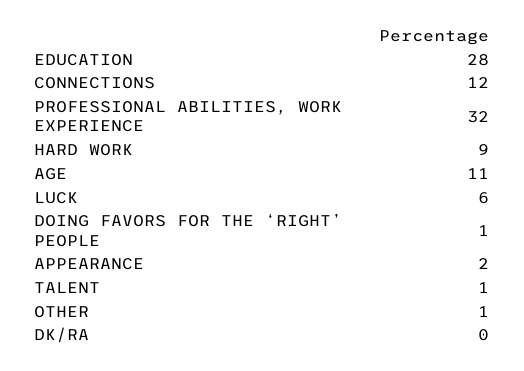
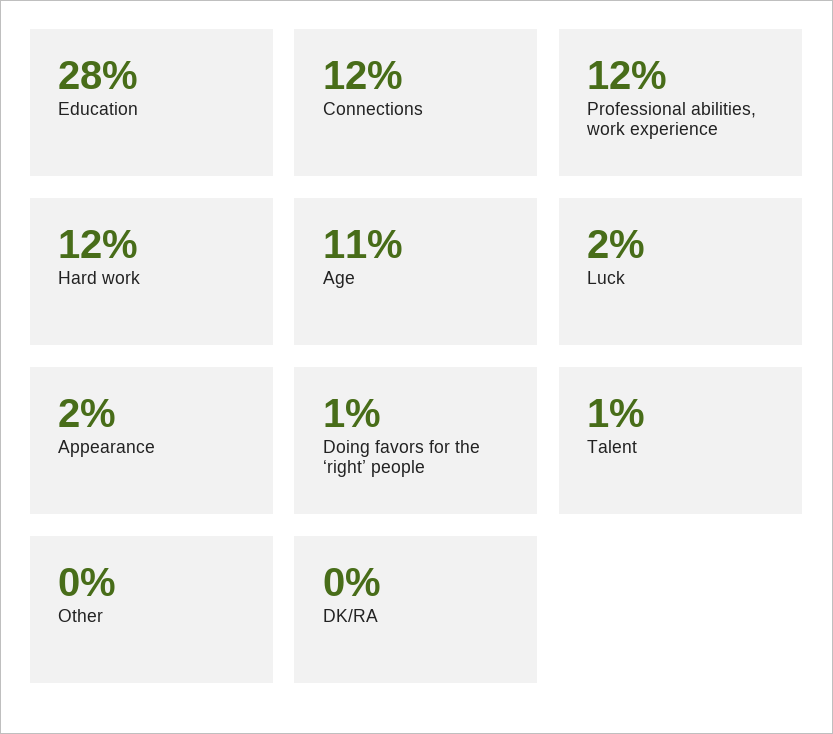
PROFESSIONAL ABILITIES, WORK EXPERIENCE: 32 -> 12
HARD WORK: 9 -> 12
LUCK: 6 -> 2
OTHER: 1 -> 0

